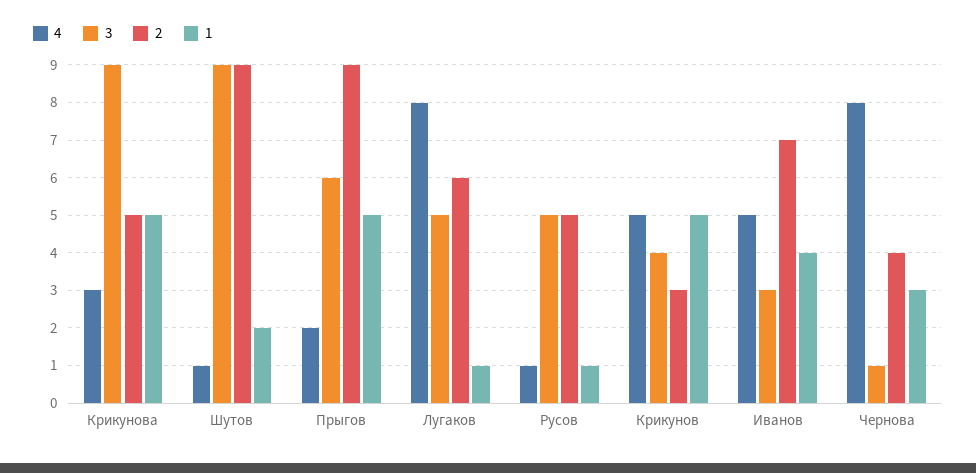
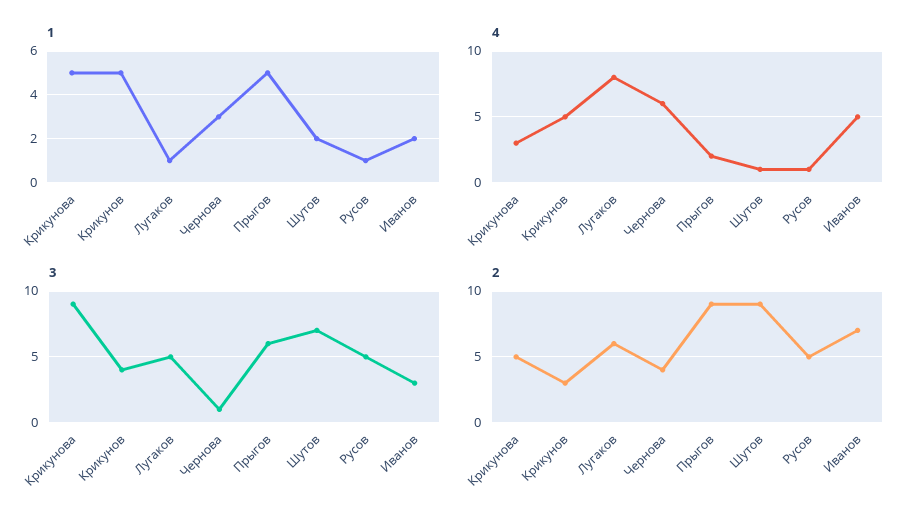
3, Шутов: 9 -> 7
1, Иванов: 4 -> 2
4, Чернова: 8 -> 6

